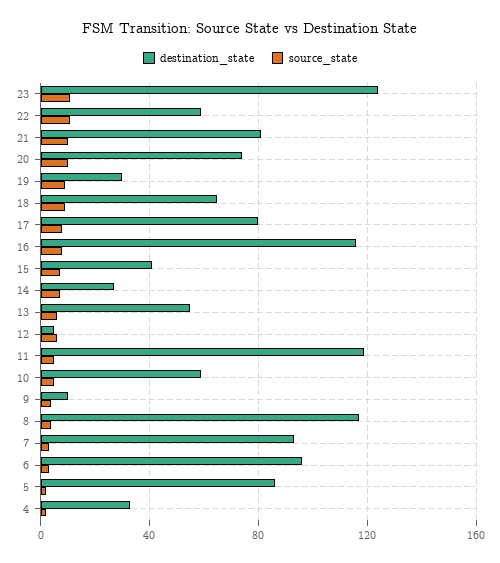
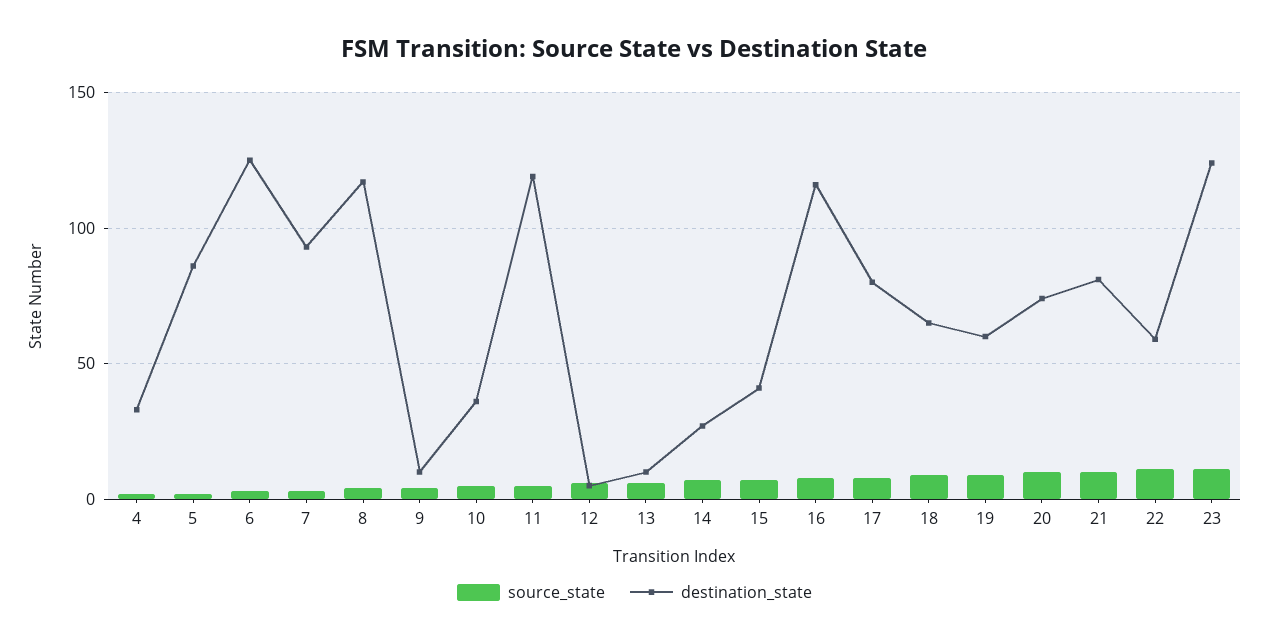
destination_state, 19: 30 -> 60
destination_state, 13: 55 -> 10
destination_state, 10: 60 -> 35
destination_state, 6: 95 -> 125

